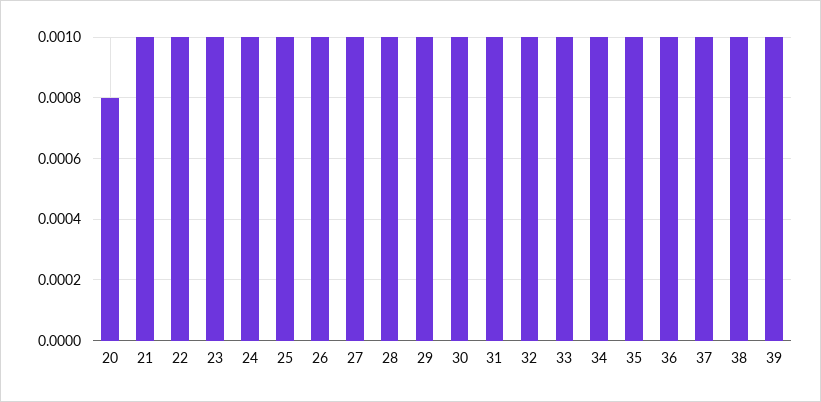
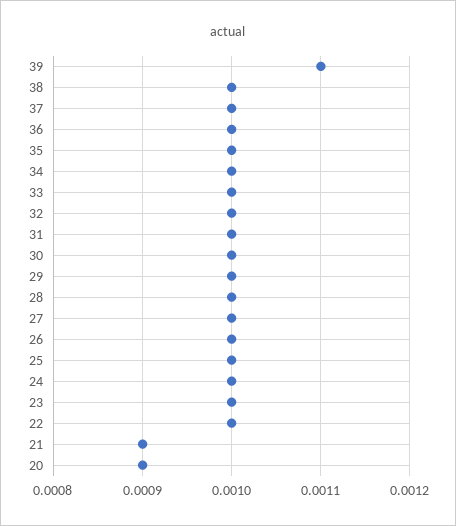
20: 0.0008 -> 0.0009
21: 0.001 -> 0.0009
39: 0.001 -> 0.0011

